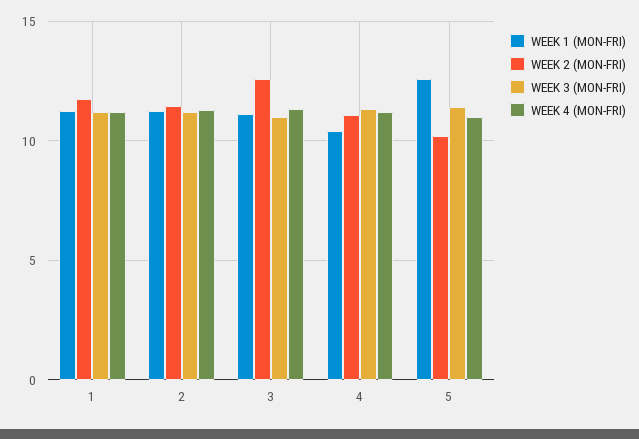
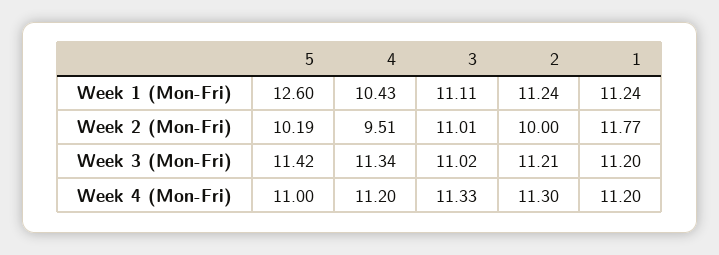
WEEK 2 (MON-FRI), 2: 11.5 -> 10
WEEK 2 (MON-FRI), 3: 12.5 -> 11.01
WEEK 2 (MON-FRI), 4: 11 -> 9.51

